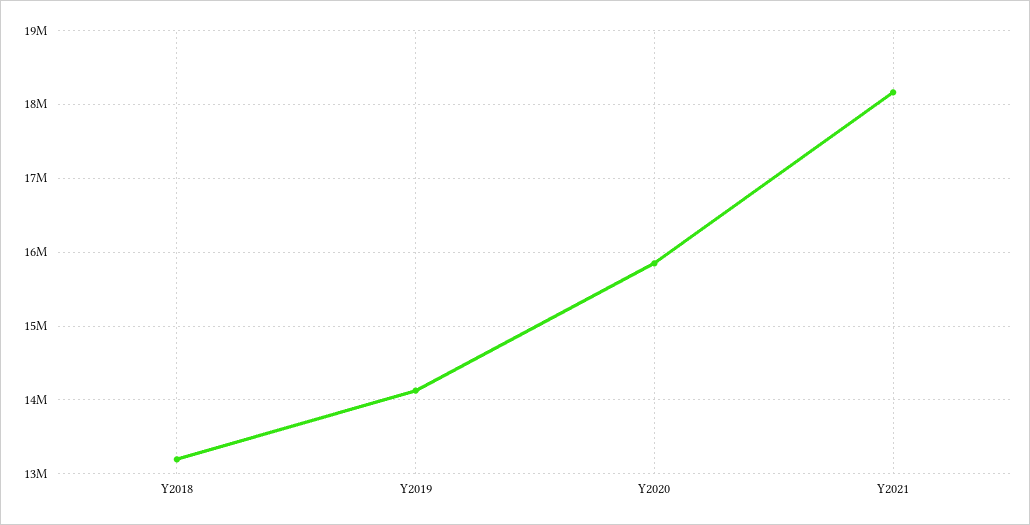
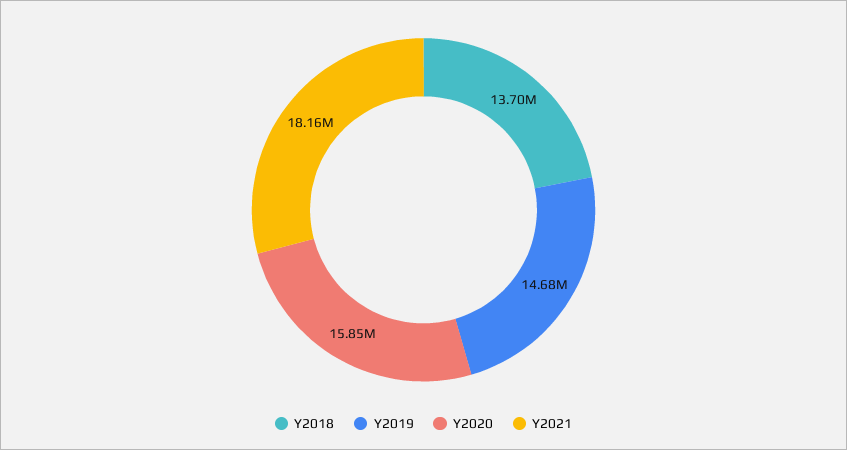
Y2018: 13200000 -> 13700000
Y2019: 14100000 -> 14680000

